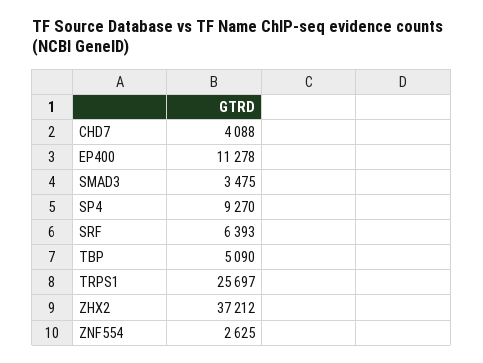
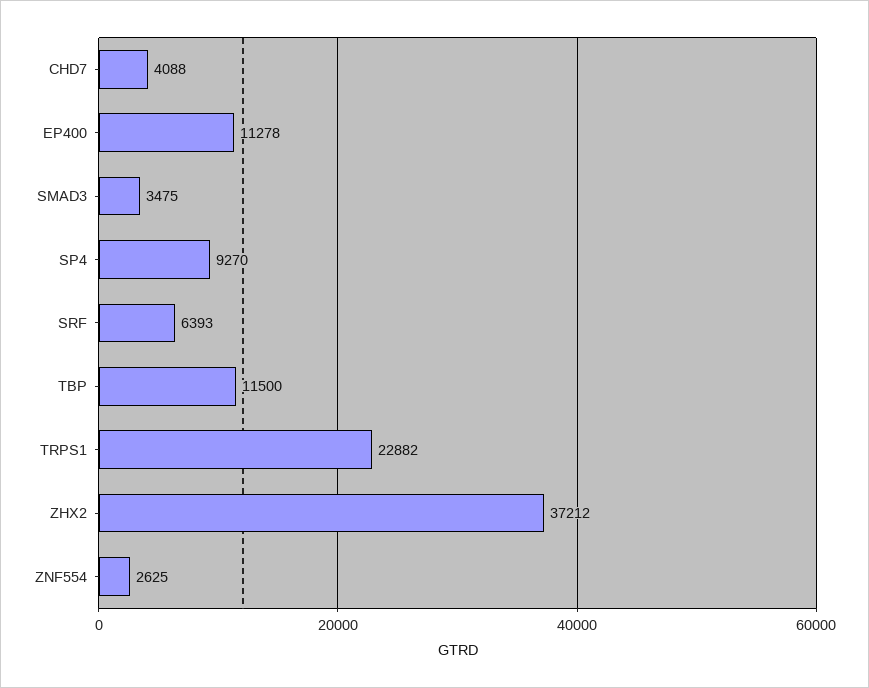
TBP: 5090 -> 11500
TRPS1: 25697 -> 22882

